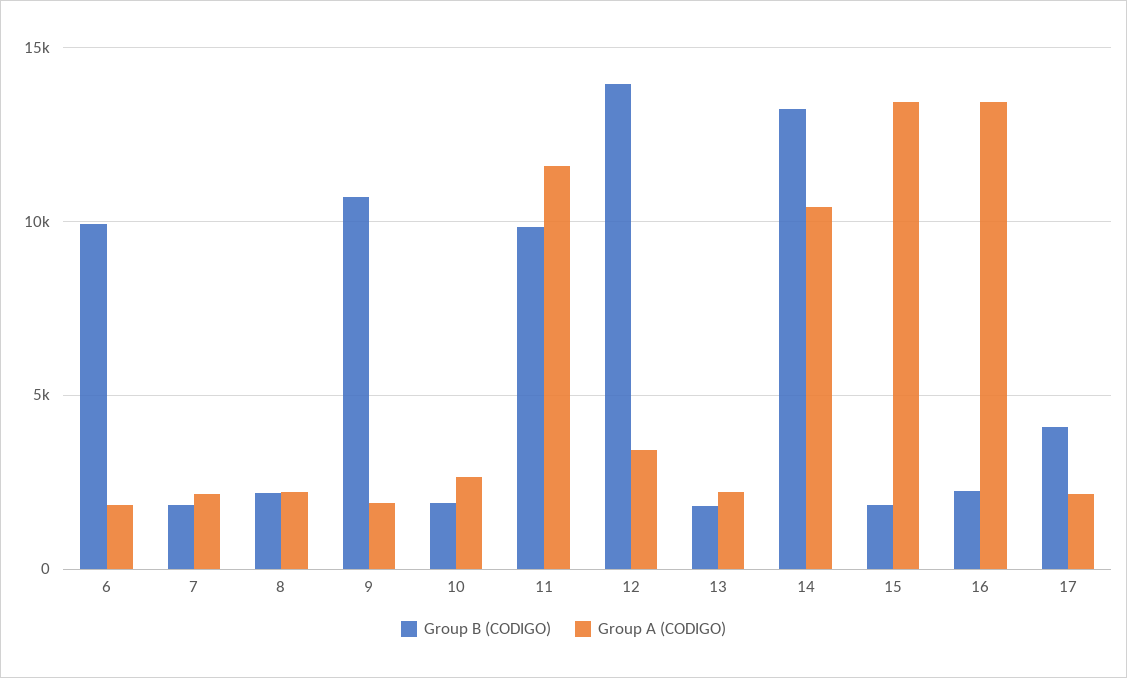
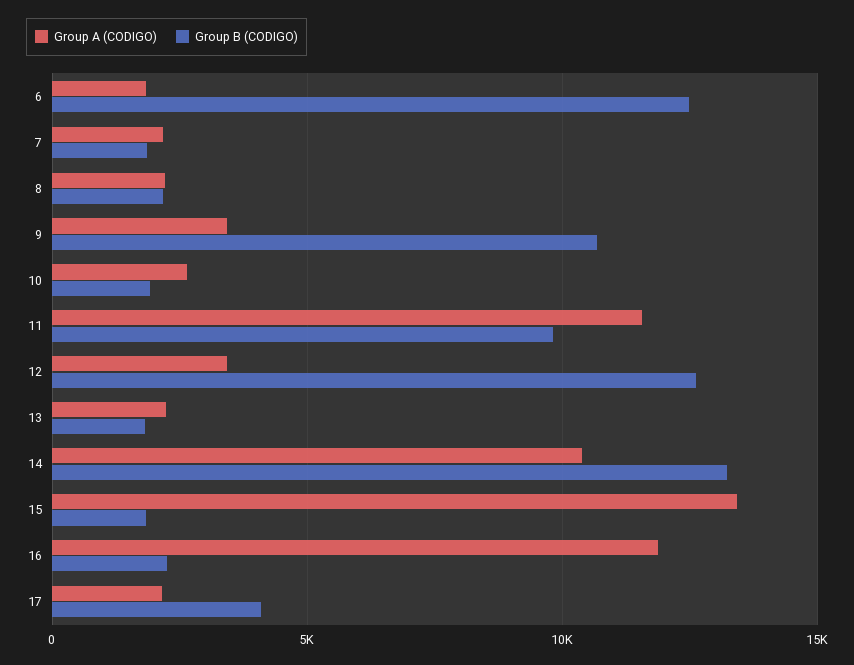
Group B (CODIGO), 6: 10000 -> 12500
Group A (CODIGO), 9: 2000 -> 3500
Group B (CODIGO), 12: 14000 -> 12500
Group A (CODIGO), 16: 13500 -> 12000

